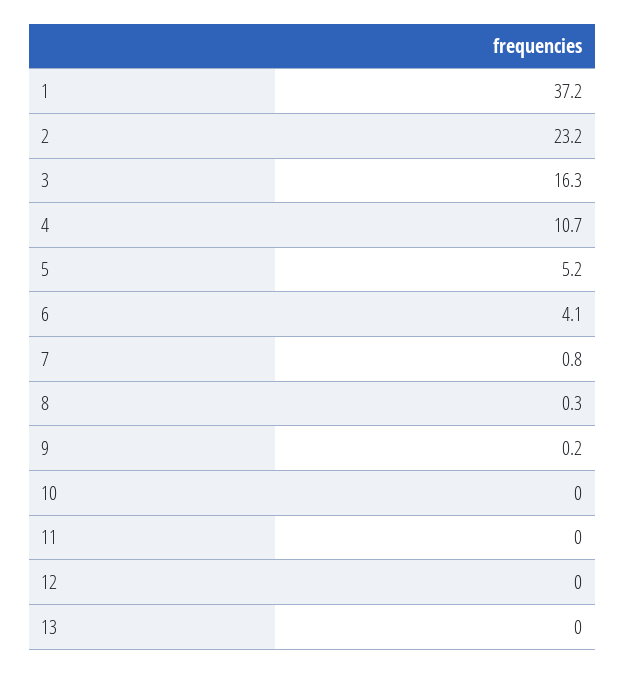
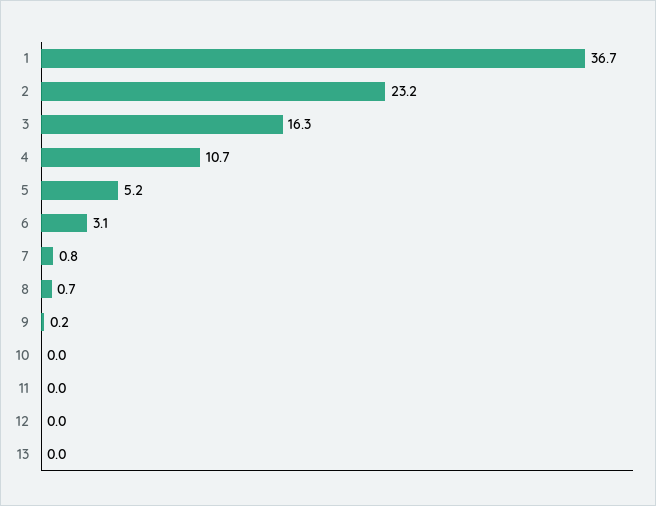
1: 37.2 -> 36.7
6: 4.1 -> 3.1
8: 0.3 -> 0.7

